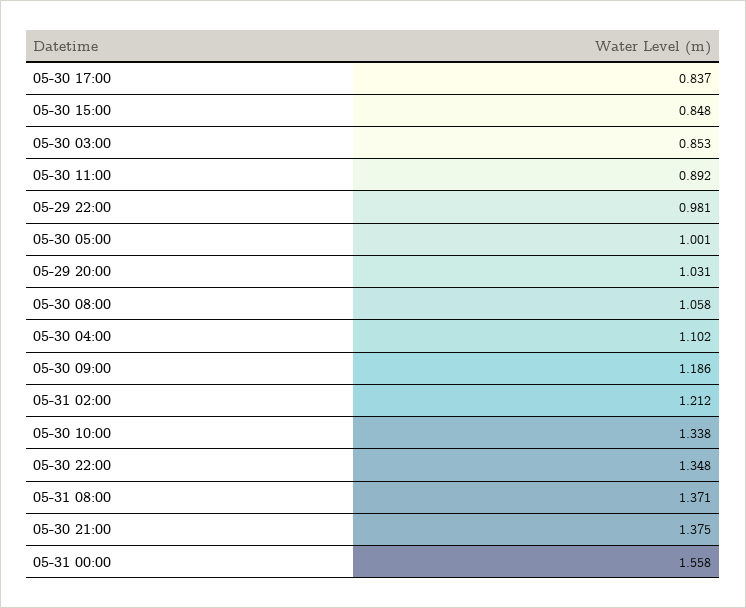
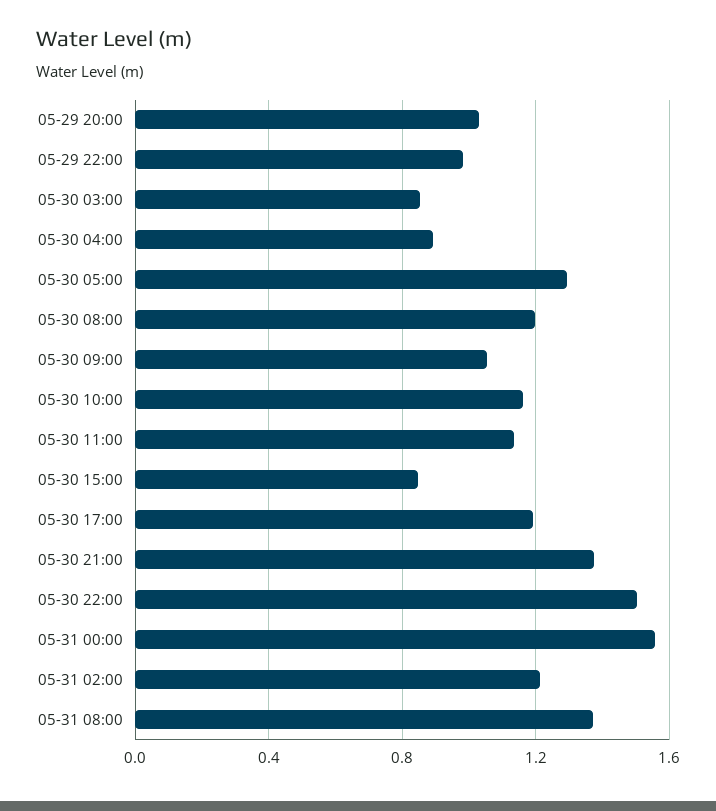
05-30 17:00: 0.837 -> 1.2
05-30 11:00: 0.892 -> 1.15
05-30 05:00: 1.001 -> 1.3
05-30 08:00: 1.058 -> 1.2
05-30 04:00: 1.102 -> 0.9
05-30 09:00: 1.186 -> 1.05
05-30 10:00: 1.338 -> 1.15
05-30 22:00: 1.348 -> 1.5

